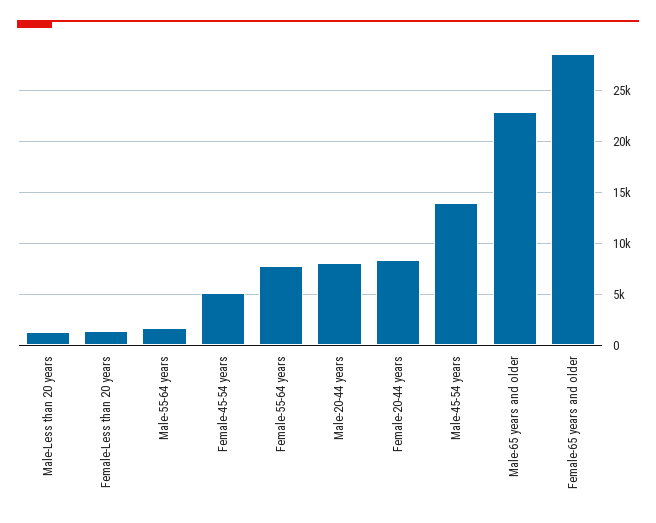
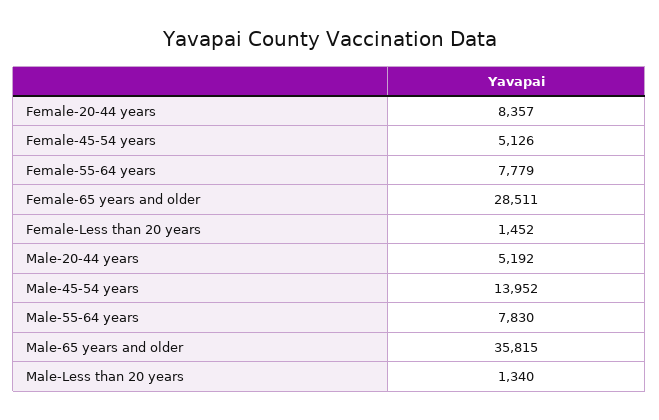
Male-55-64 years: 2000 -> 7830
Male-20-44 years: 8000 -> 5192
Male-65 years and older: 23000 -> 35815

